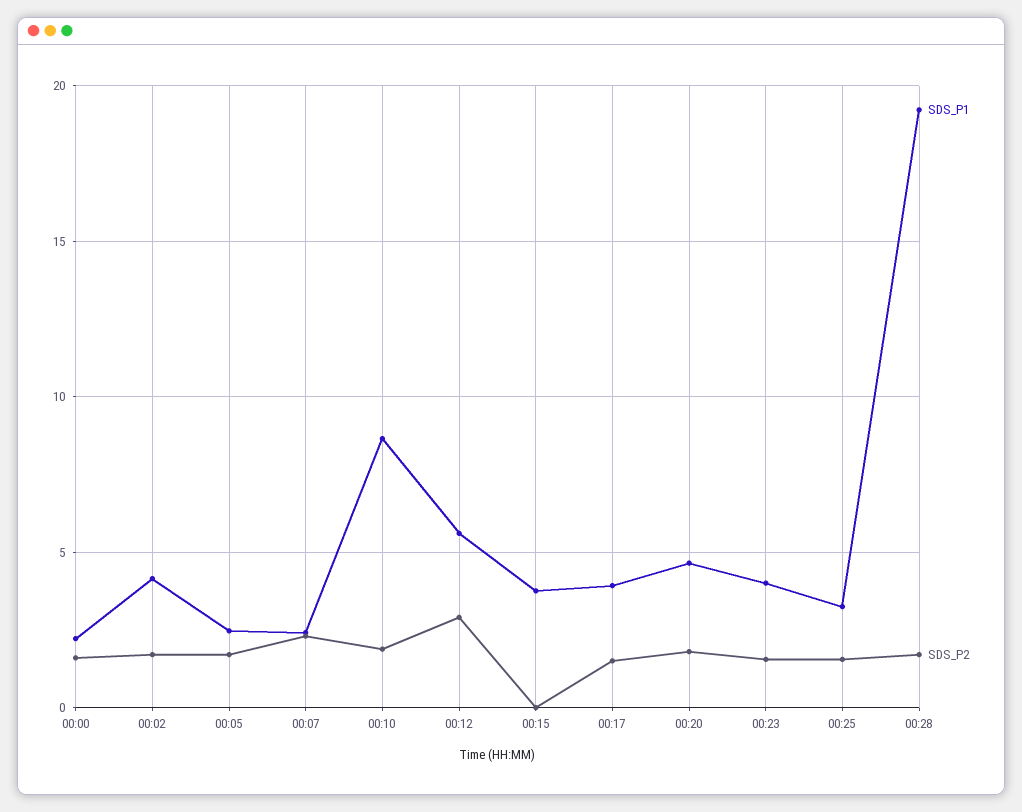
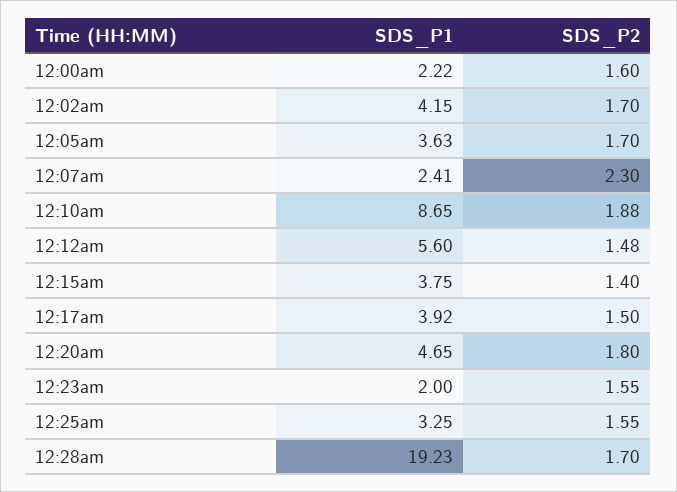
SDS_P1, 00:05: 2.5 -> 3.63
SDS_P2, 00:12: 3 -> 1.48
SDS_P2, 00:15: 0 -> 1.4
SDS_P1, 00:23: 4 -> 2

